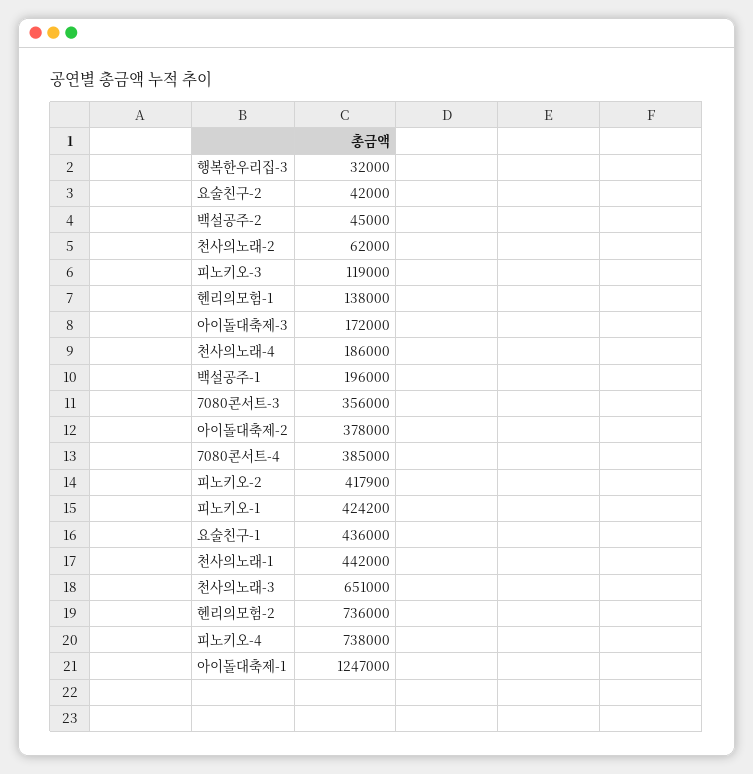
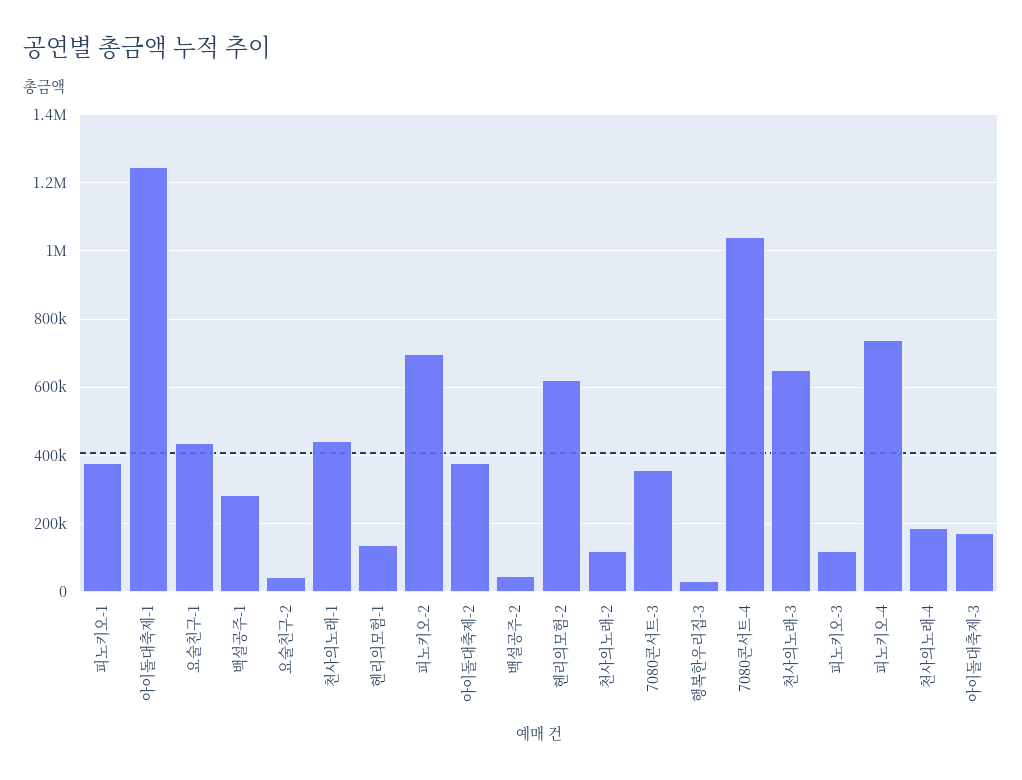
천사의노래-2: 62000 -> 120000
백설공주-1: 196000 -> 280000
7080콘서트-4: 385000 -> 1040000
피노키오-2: 417900 -> 700000
피노키오-1: 424200 -> 380000
헨리의모험-2: 736000 -> 620000

